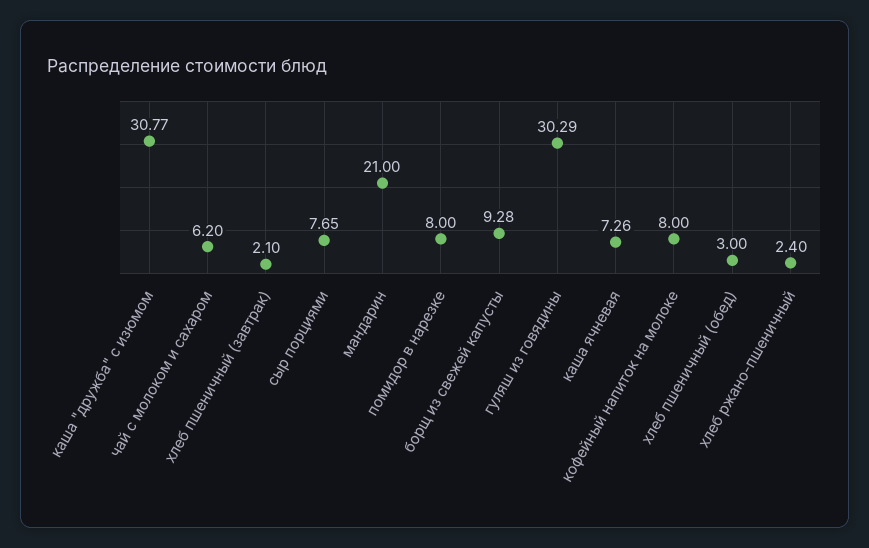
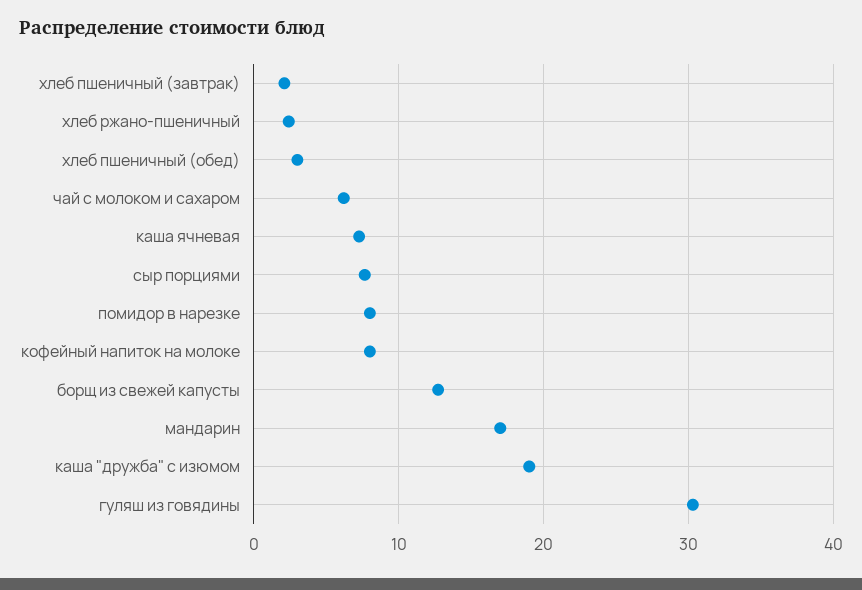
каша "дружба" с изюмом: 30.77 -> 19
мандарин: 21 -> 17
борщ из свежей капусты: 9.28 -> 13

